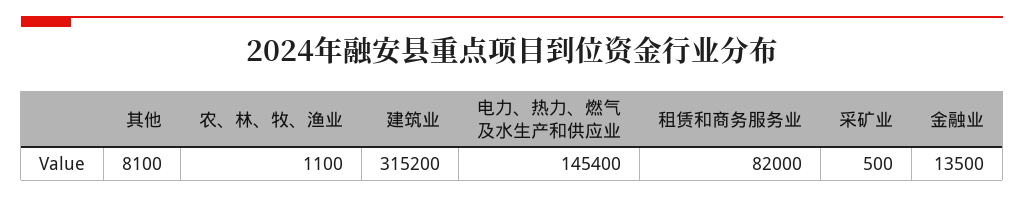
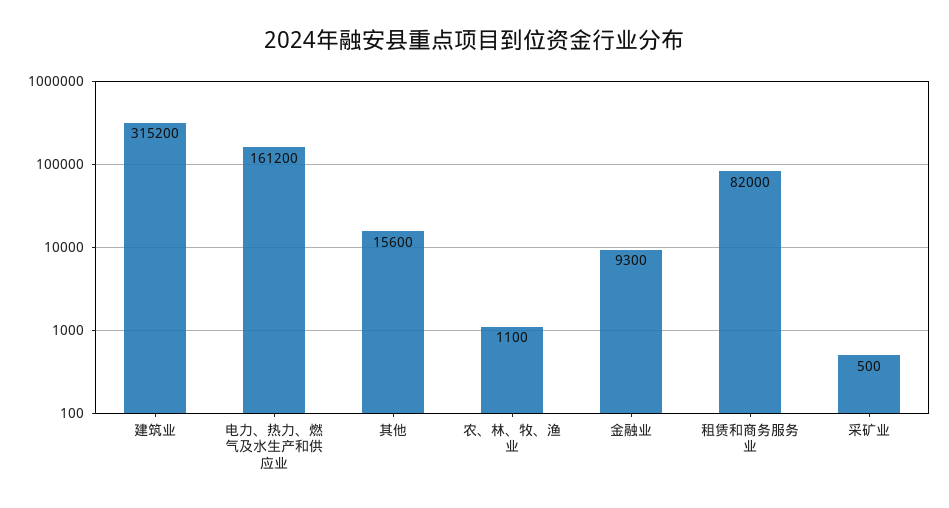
其他: 8100 -> 15600
电力、热力、燃气及水生产和供应业: 145400 -> 161200
金融业: 13500 -> 9300

